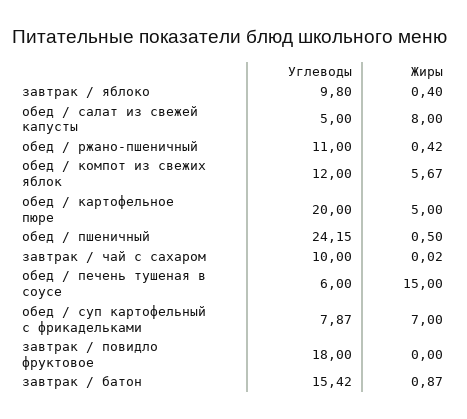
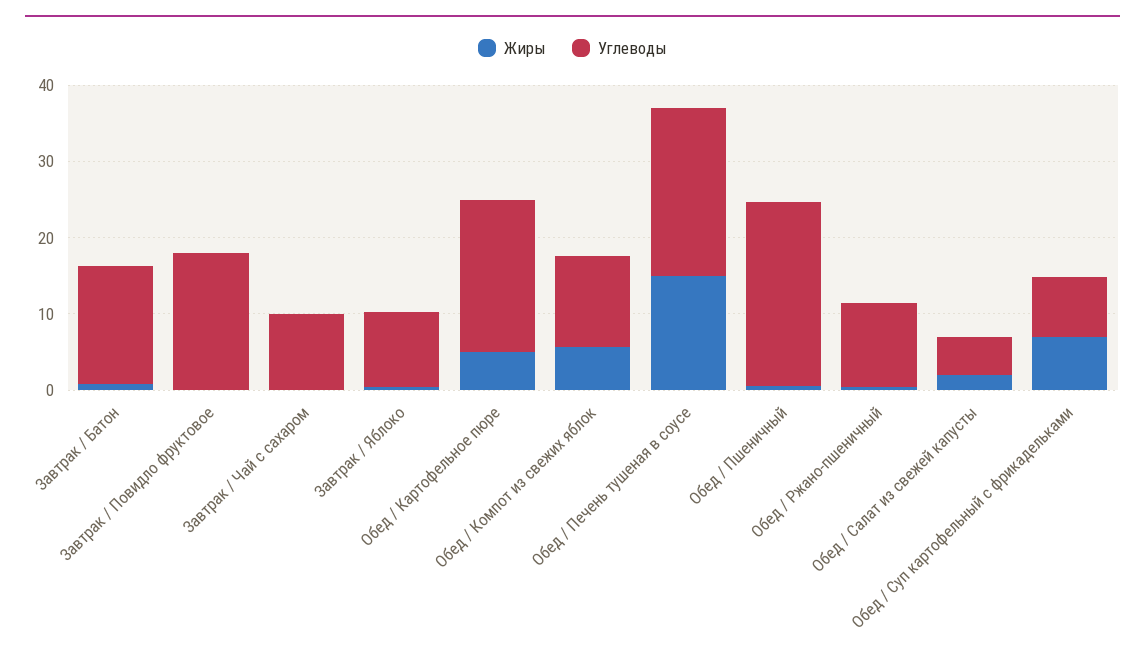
Жиры, обед / салат из свежей капусты: 8 -> 2
Углеводы, обед / печень тушеная в соусе: 6 -> 22

